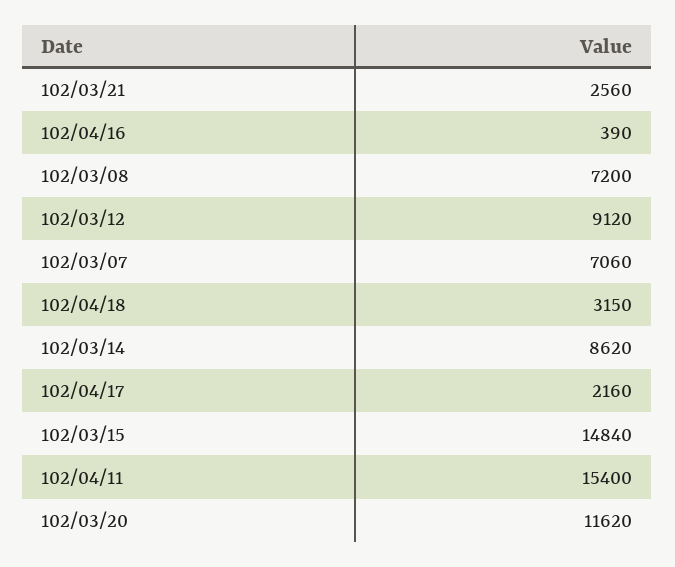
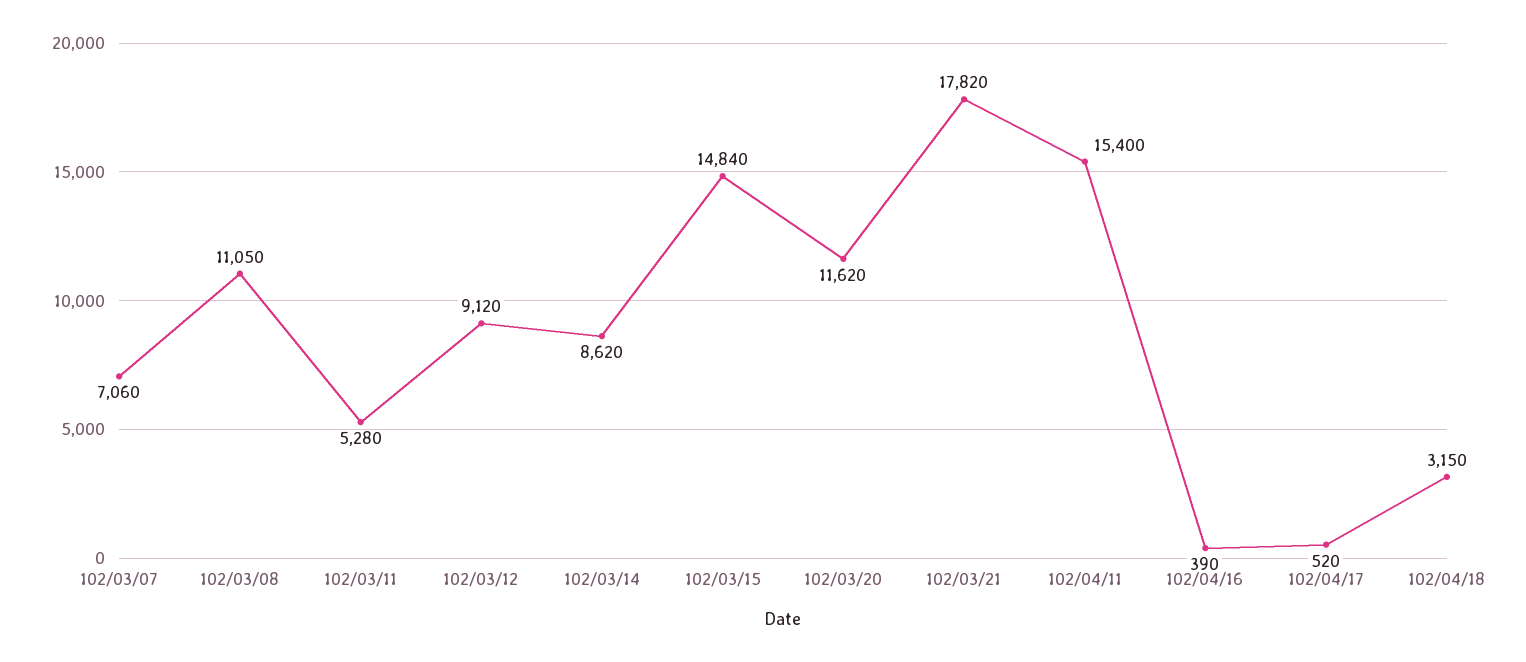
102/03/21: 2560 -> 17820
102/03/08: 7200 -> 11050
102/04/17: 2160 -> 520
102/03/11: none -> 5280

